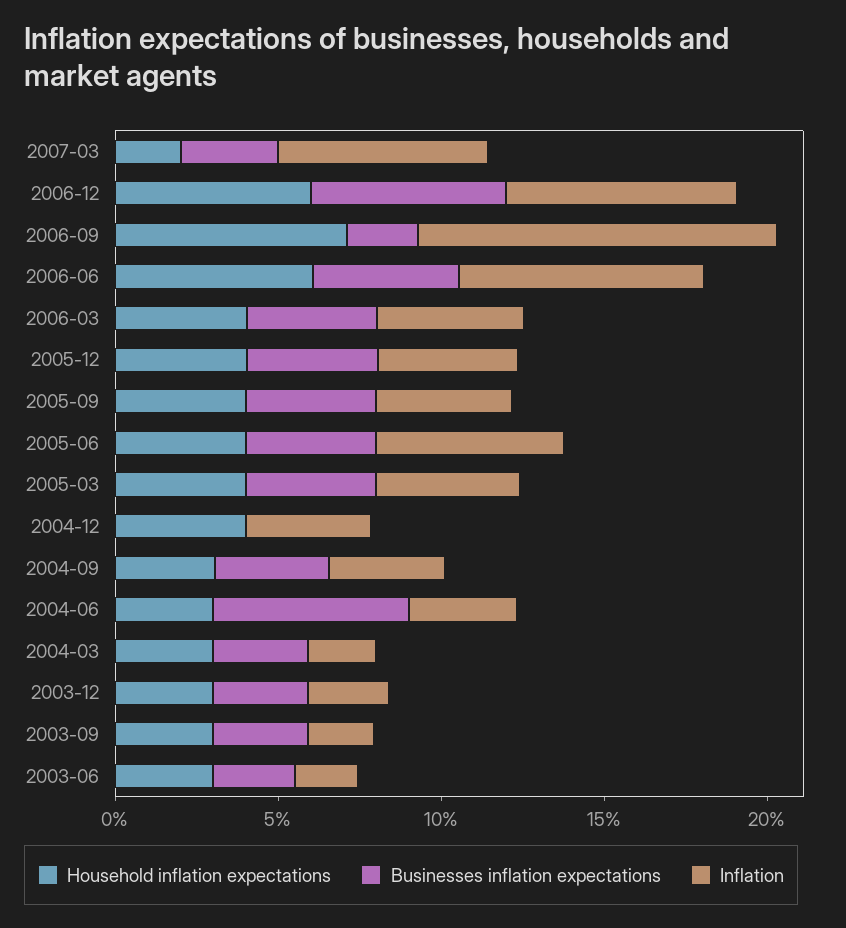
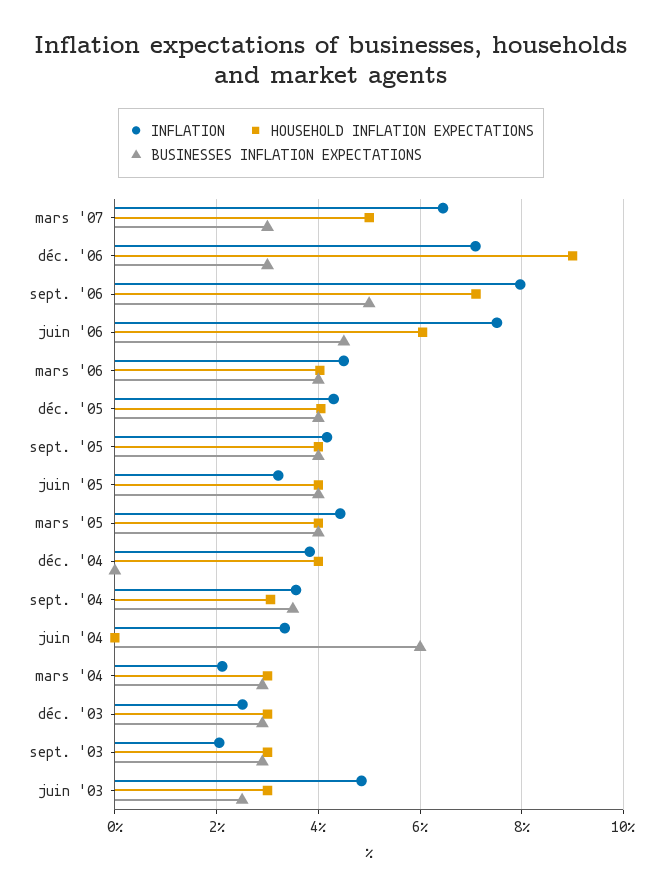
Household inflation expectations, 2007-03: 2 -> 5
Household inflation expectations, 2006-12: 6 -> 9
Businesses inflation expectations, 2006-12: 6 -> 3
Businesses inflation expectations, 2006-09: 2 -> 5
Inflation, 2006-09: 11 -> 8
Inflation, 2005-06: 6 -> 3.2
Household inflation expectations, 2004-06: 3 -> 0
Inflation, 2003-06: 2 -> 4.8

